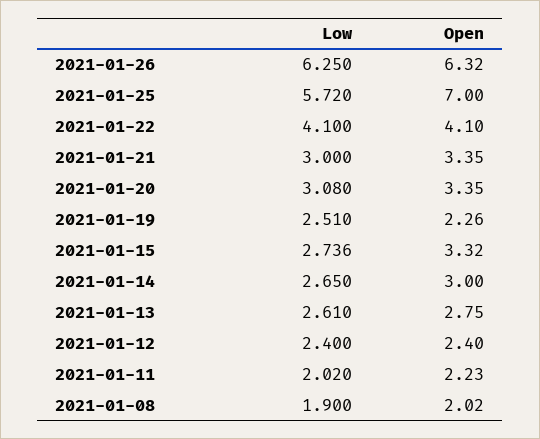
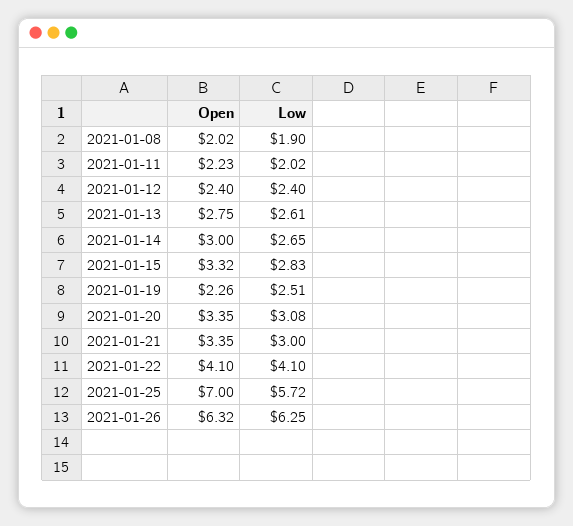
Low, 2021-01-15: 2.736 -> 2.83

